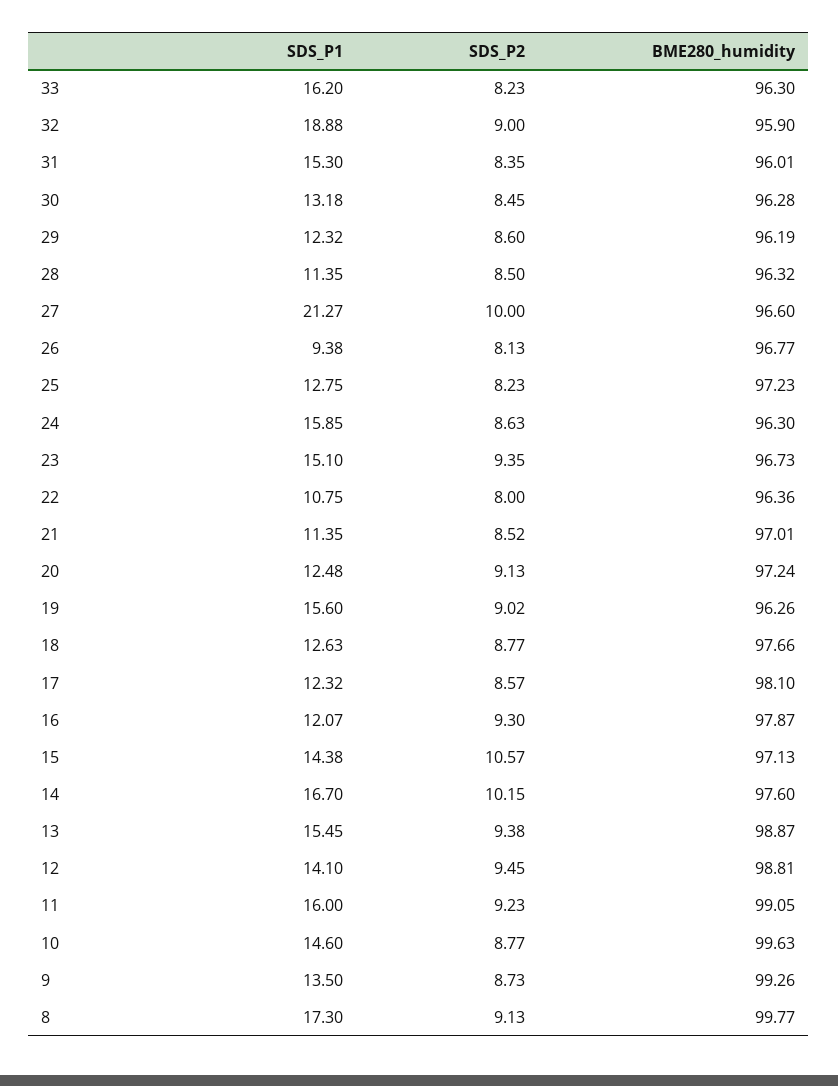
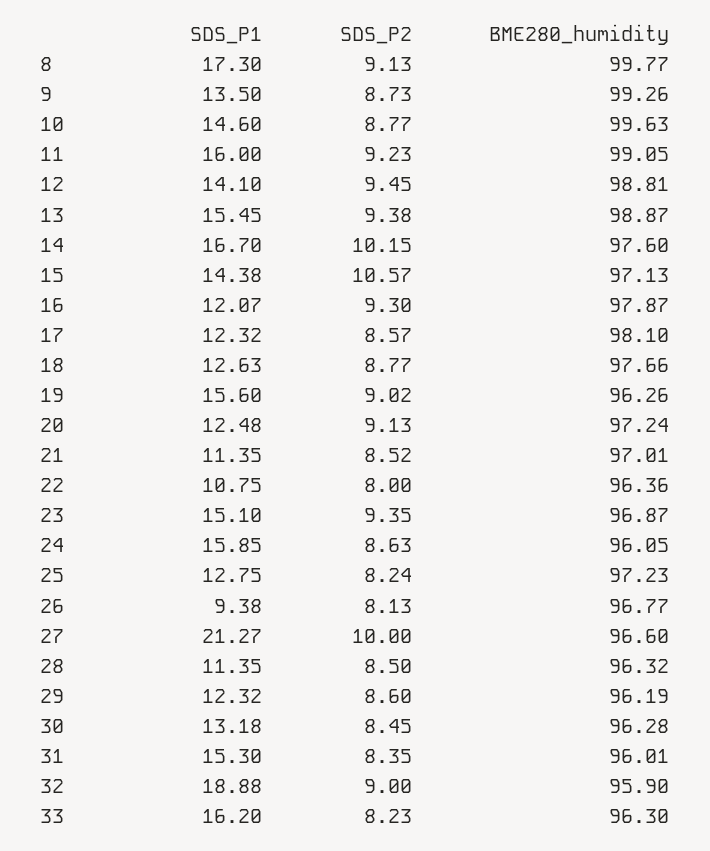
SDS_P2, 25: 8.23 -> 8.24
BME280_humidity, 24: 96.3 -> 96.05
BME280_humidity, 23: 96.73 -> 96.87

